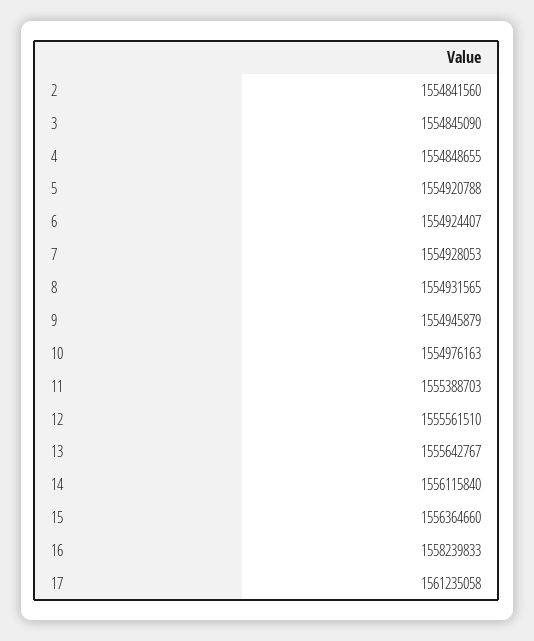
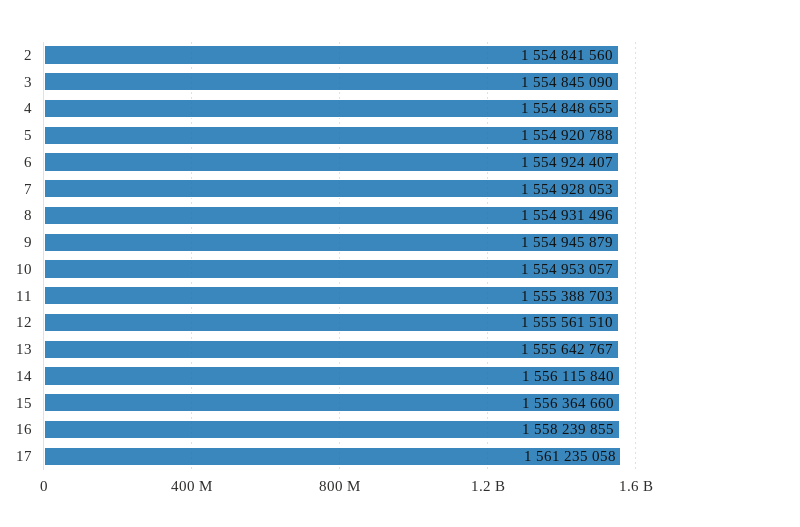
8: 1554931565 -> 1554931496
10: 1554976163 -> 1554953057
16: 1558239833 -> 1558239855

